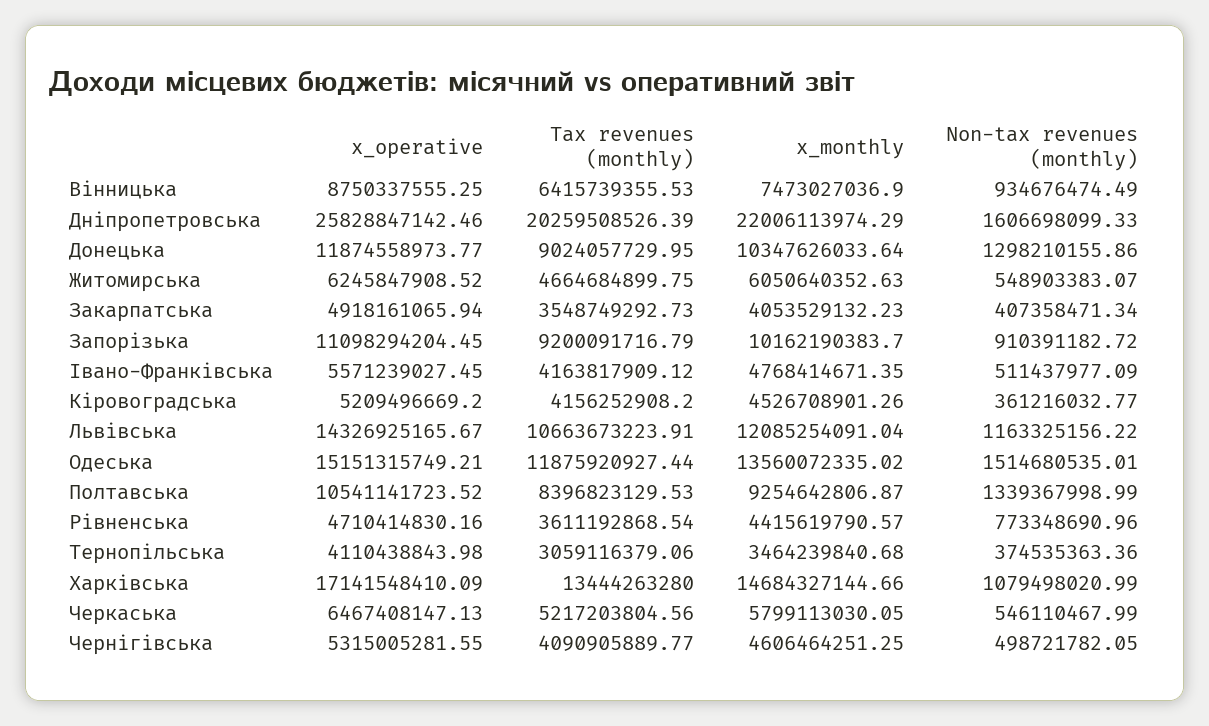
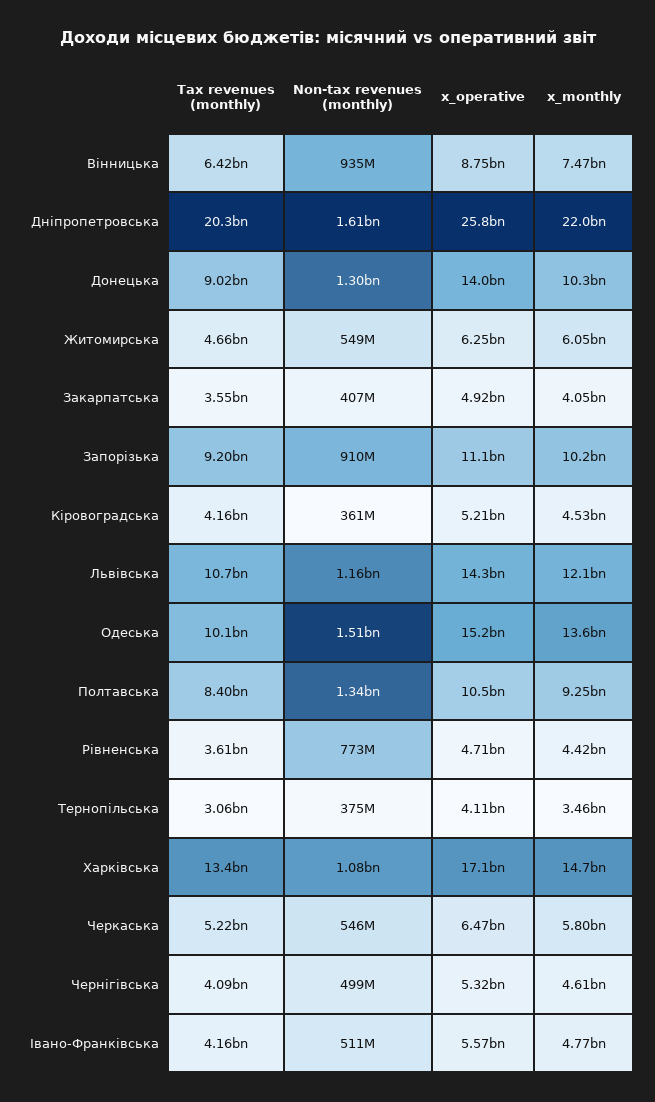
x_operative, Донецька: 11874558973.77 -> 14000000000
Tax revenues (monthly), Одеська: 11875920927.44 -> 10100000000

